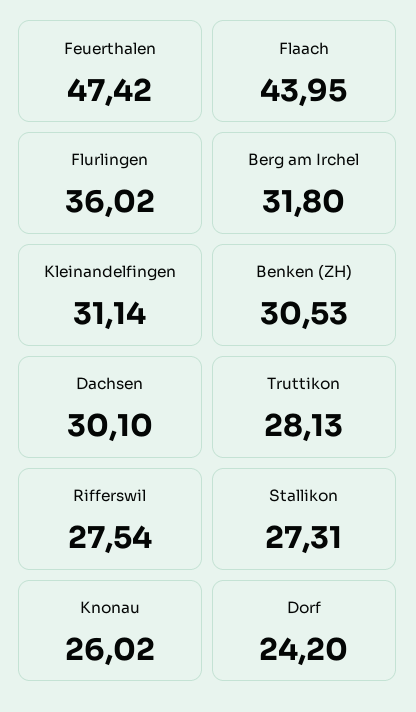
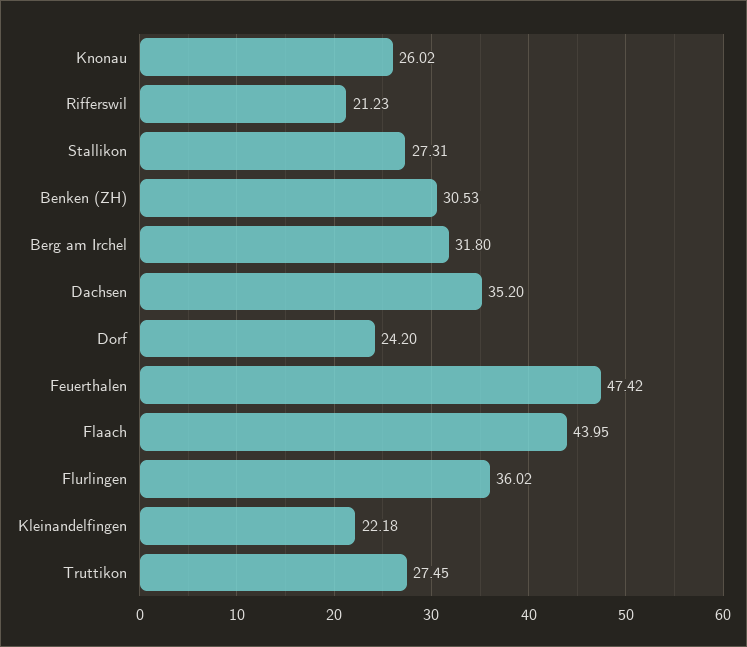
Kleinandelfingen: 31.14 -> 22.18
Dachsen: 30.1 -> 35.2
Truttikon: 28.13 -> 27.45
Rifferswil: 27.54 -> 21.23

